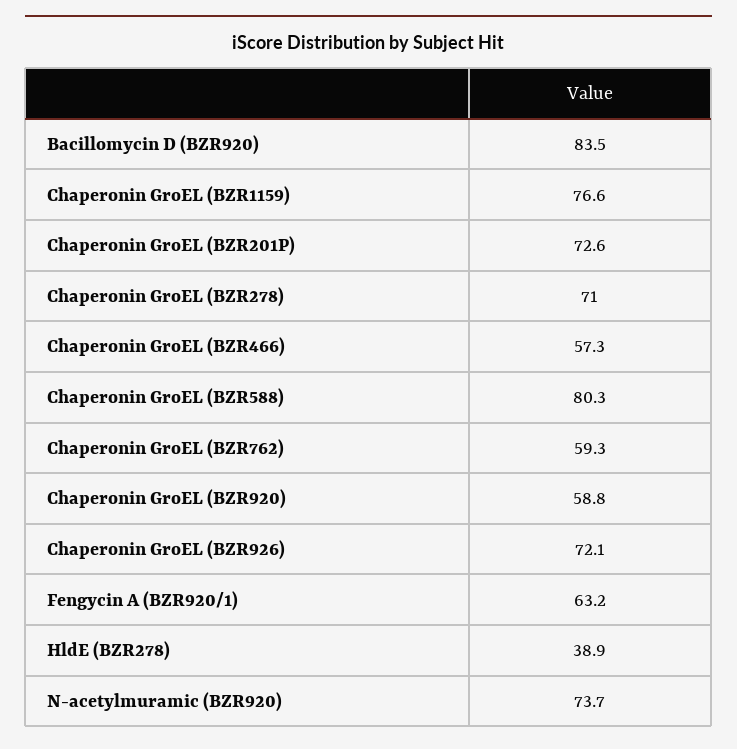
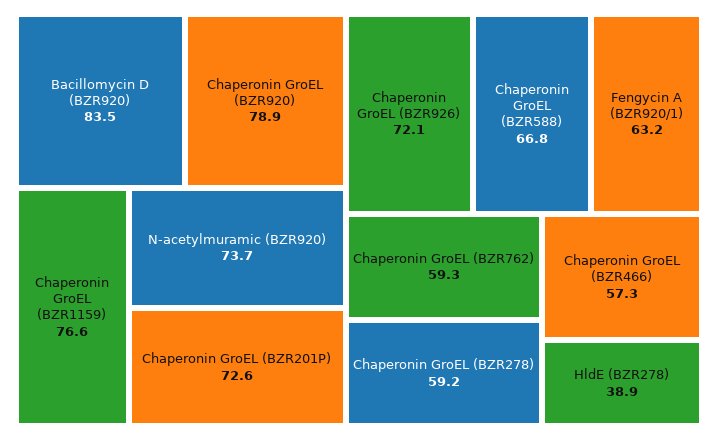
Chaperonin GroEL (BZR278): 71 -> 59.2
Chaperonin GroEL (BZR588): 80.3 -> 66.8
Chaperonin GroEL (BZR920): 58.8 -> 78.9

